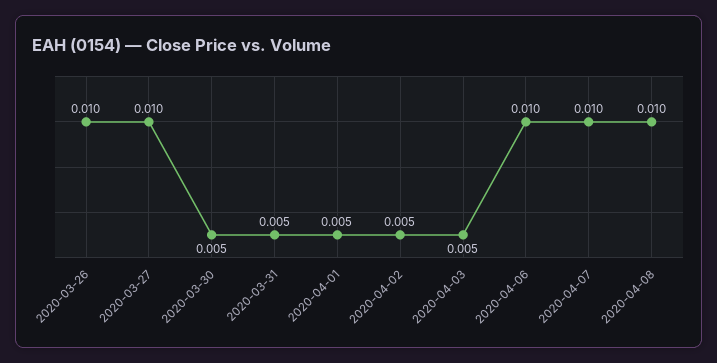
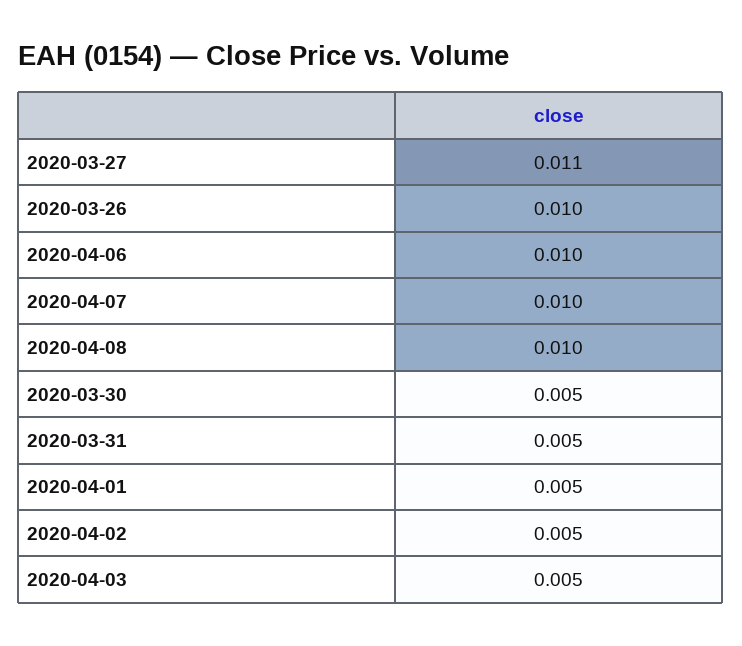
2020-03-27: 0.01 -> 0.011

